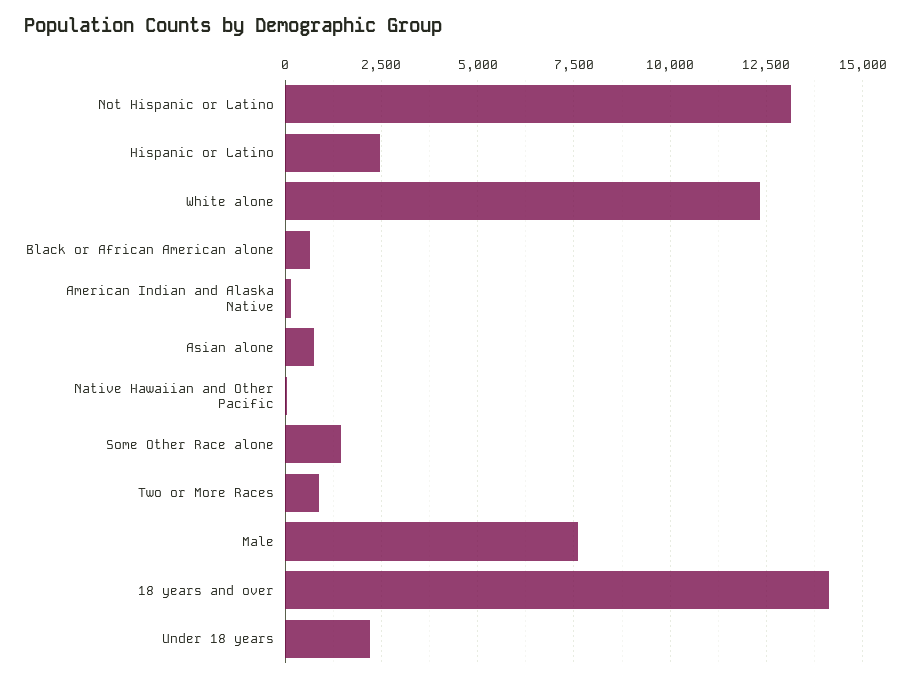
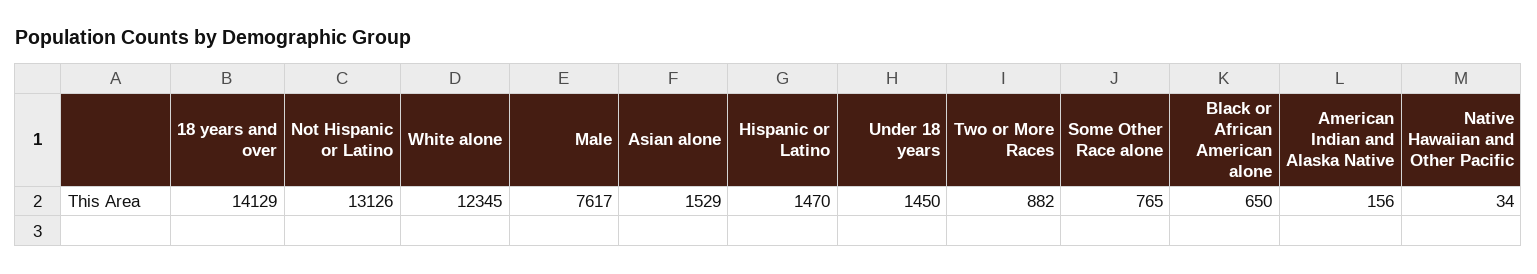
Hispanic or Latino: 2500 -> 1470
Asian alone: 750 -> 1529
Some Other Race alone: 1500 -> 765
Under 18 years: 2250 -> 1450

